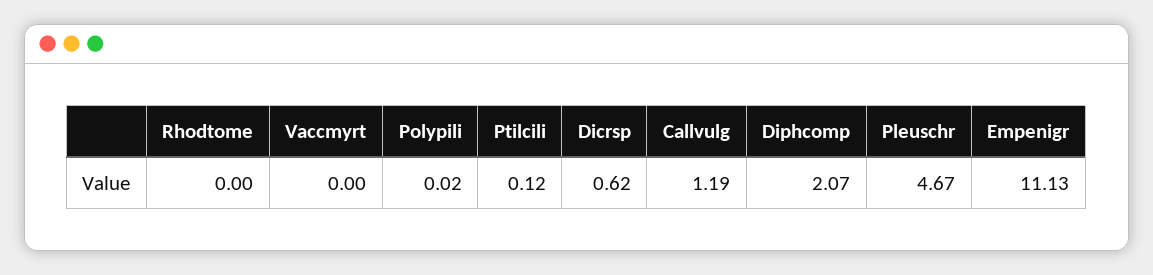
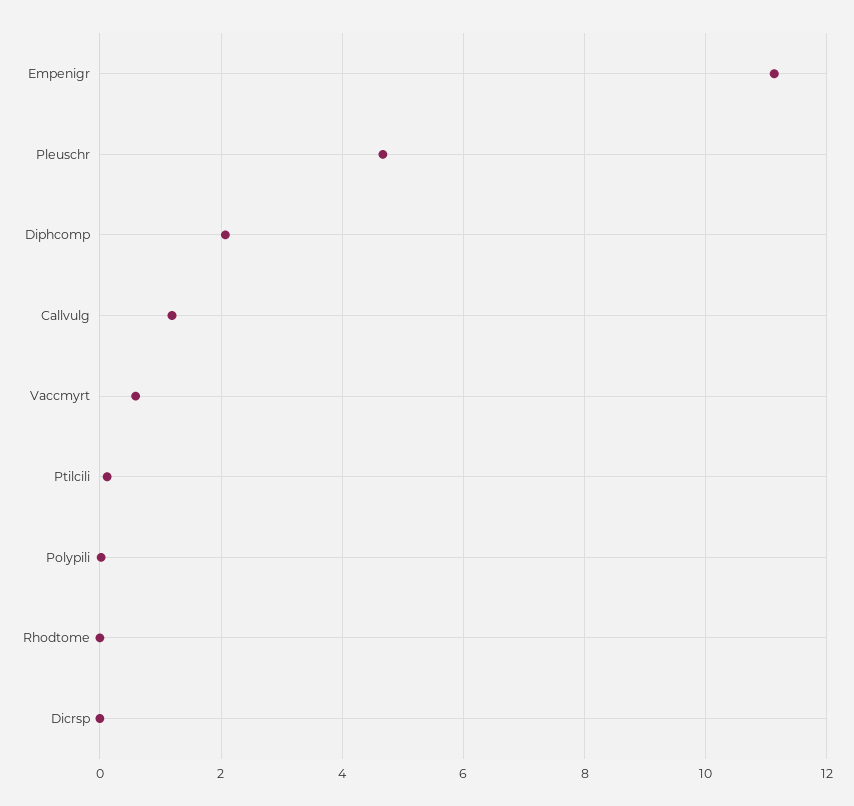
Vaccmyrt: 0 -> 0.6
Dicrsp: 0.62 -> 0

